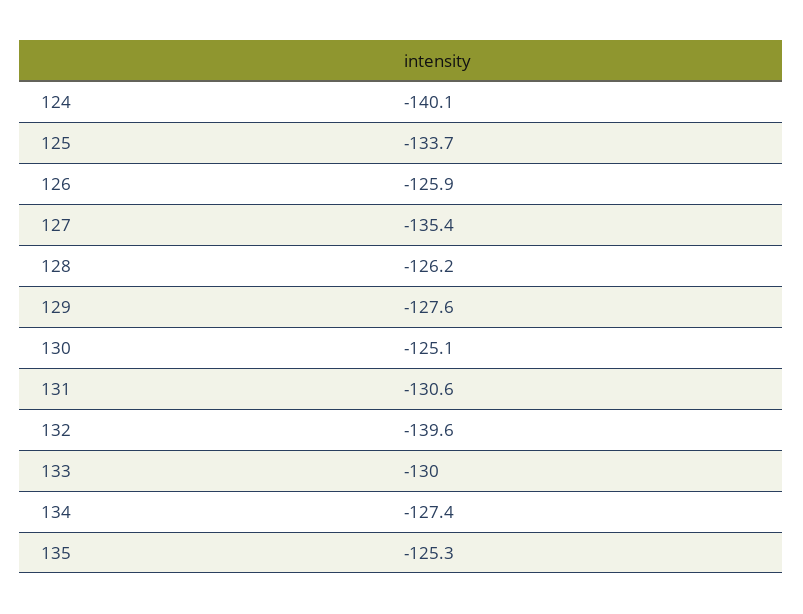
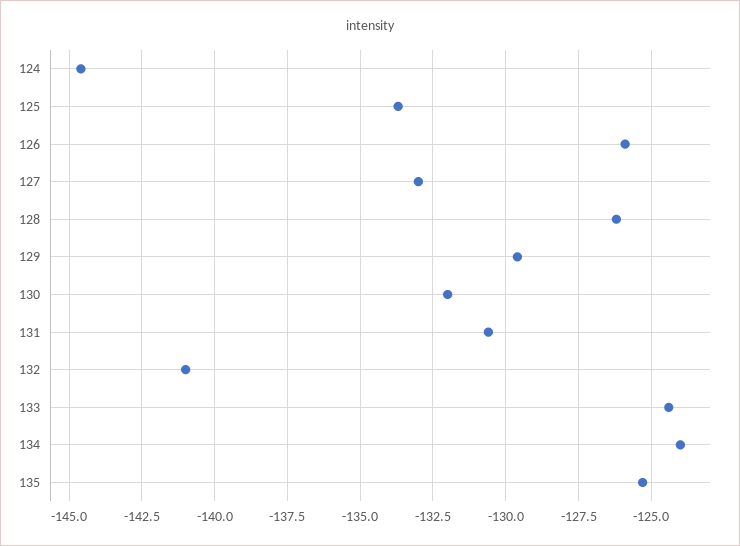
124: -140.1 -> -144.5
127: -135.4 -> -133
129: -127.6 -> -129.5
130: -125.1 -> -132
132: -139.6 -> -141
133: -130 -> -124.5
134: -127.4 -> -124

